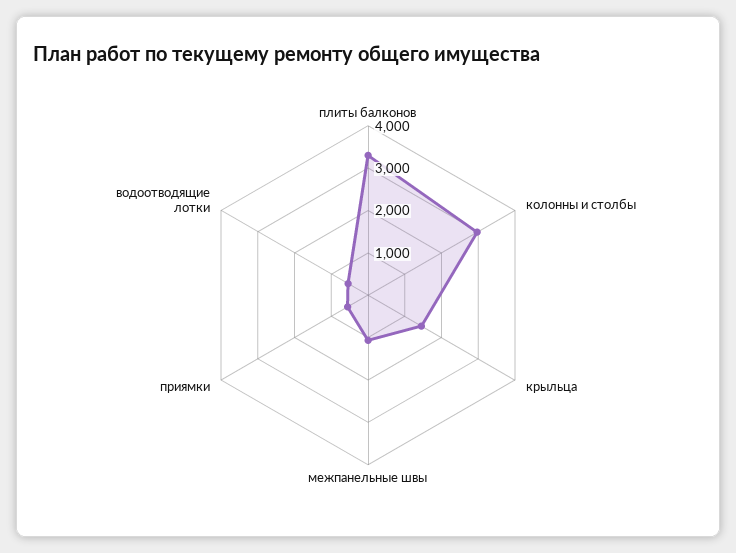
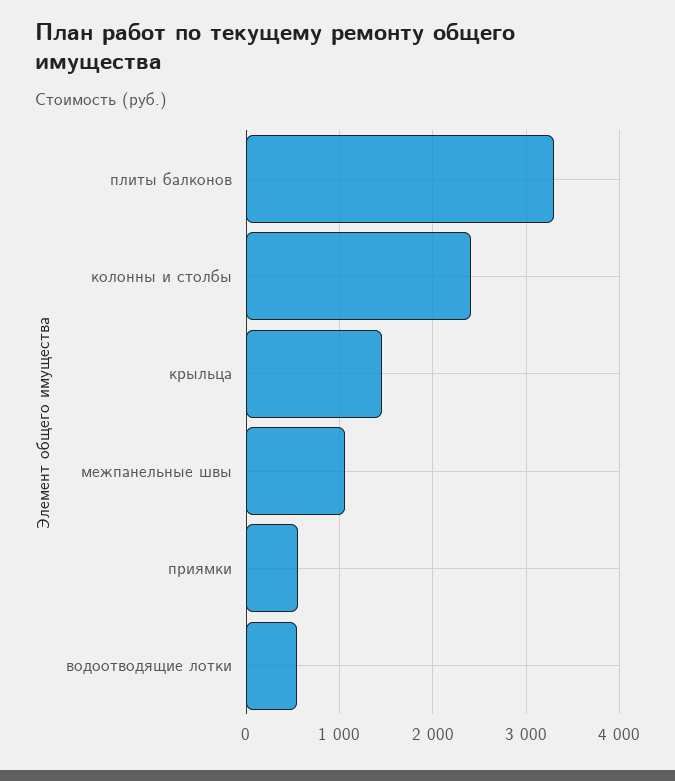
колонны и столбы: 3000 -> 2400

